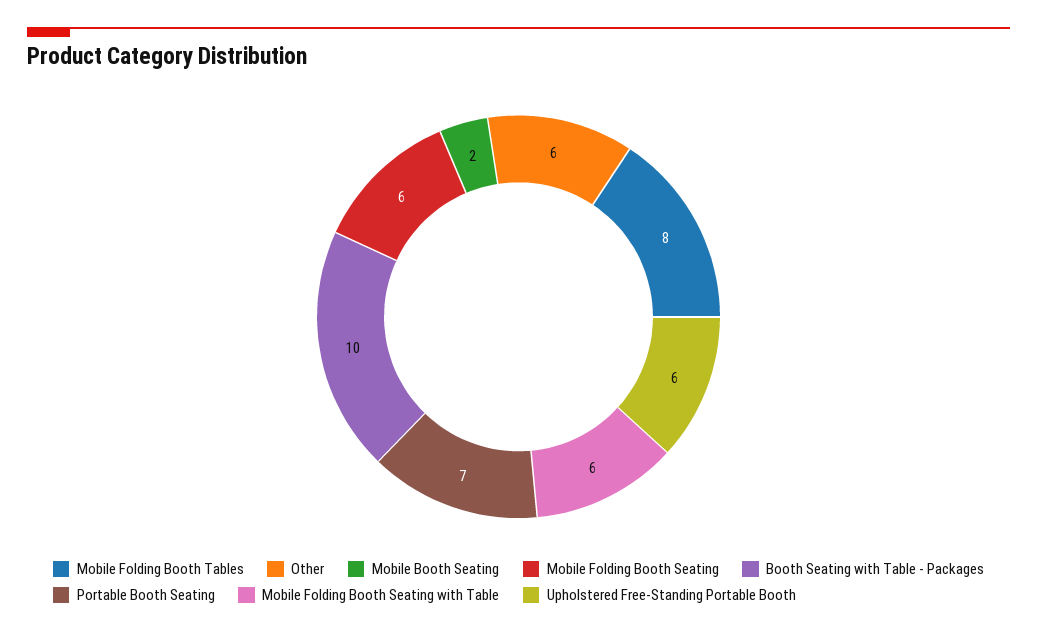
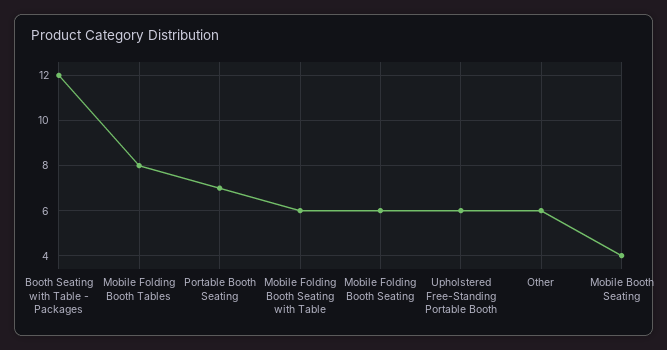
Mobile Booth Seating: 2 -> 4
Booth Seating with Table - Packages: 10 -> 12

